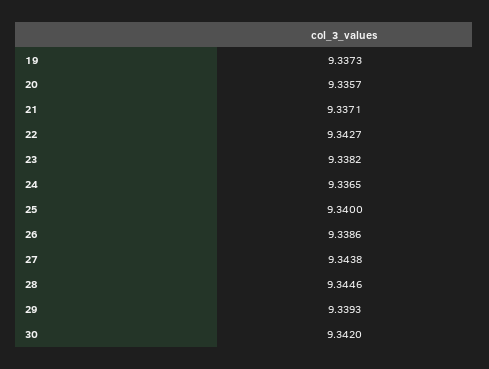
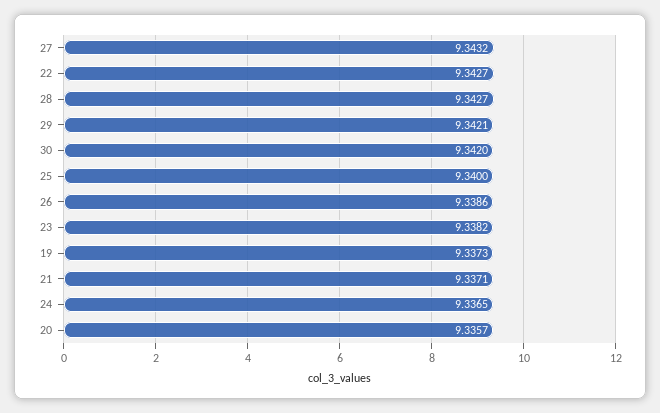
27: 9.3438 -> 9.3432
28: 9.3446 -> 9.3427
29: 9.3393 -> 9.3421

